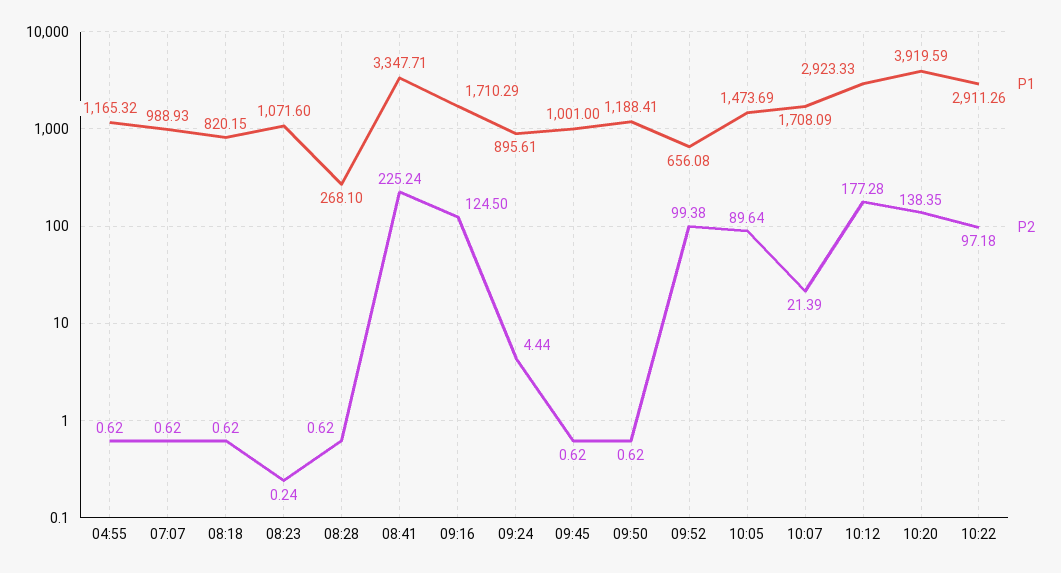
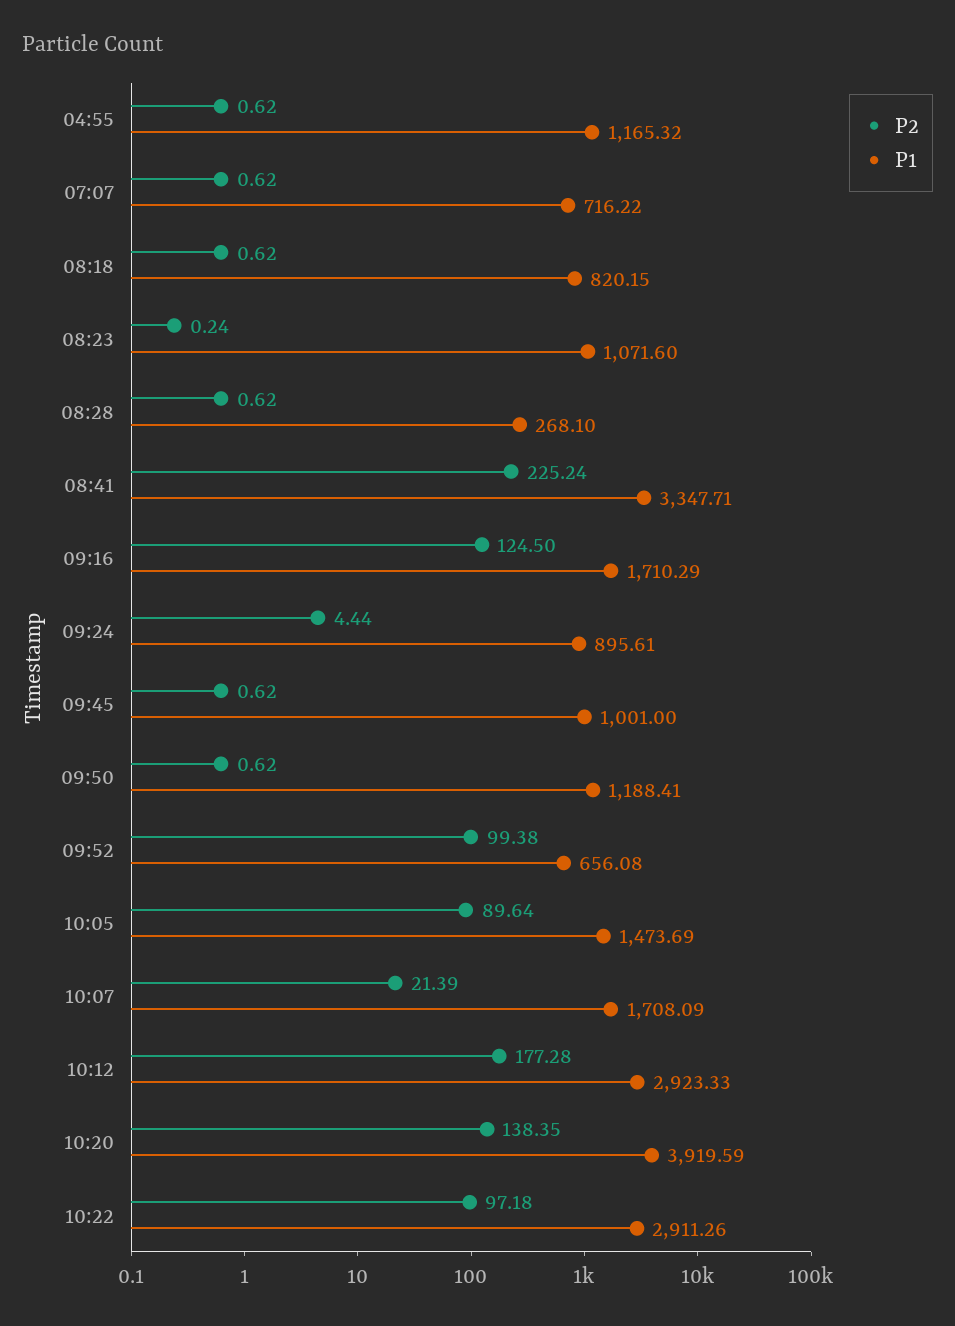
P1, 07:07: 988.93 -> 716.22

